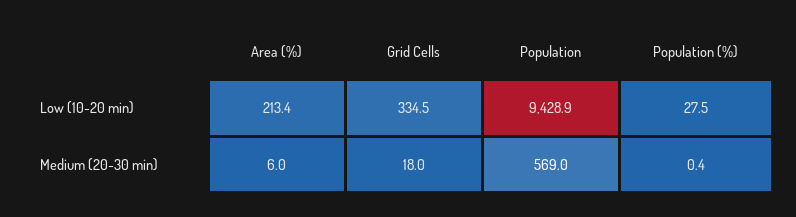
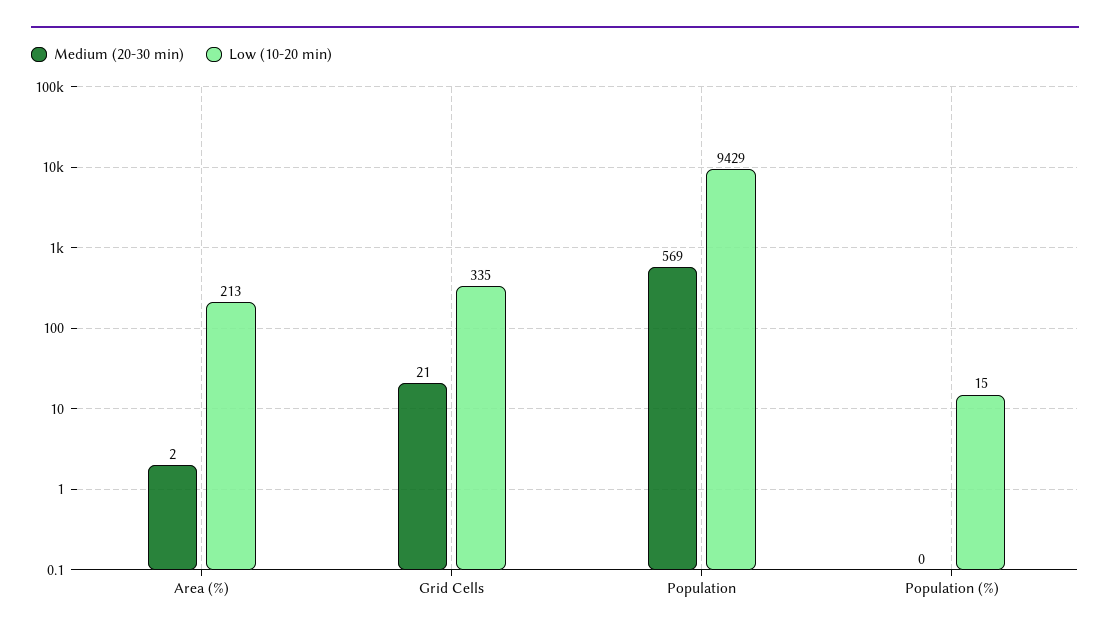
Low (10-20 min), Population (%): 27.5 -> 15
Medium (20-30 min), Area (%): 6 -> 2
Medium (20-30 min), Grid Cells: 18 -> 21

